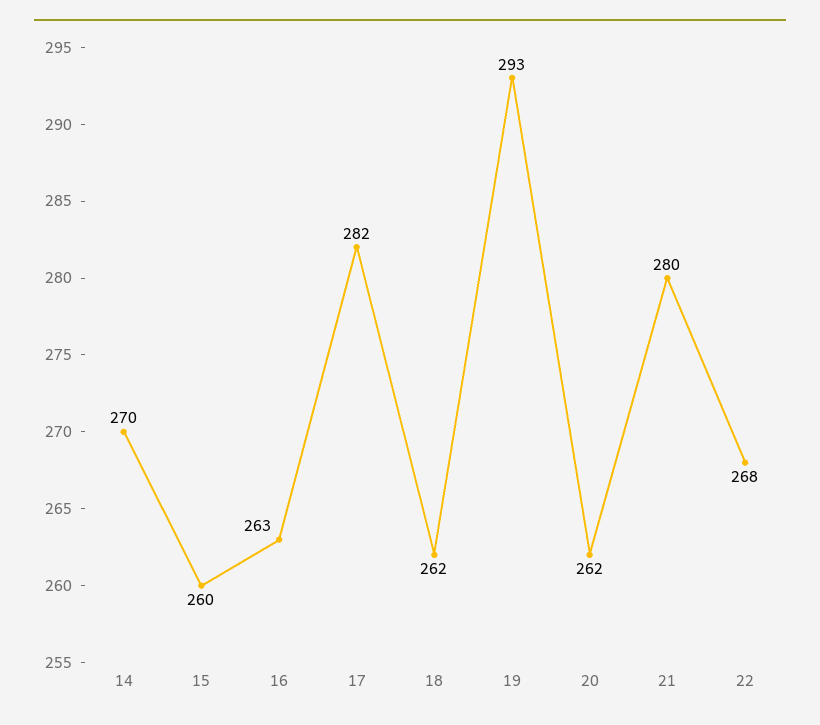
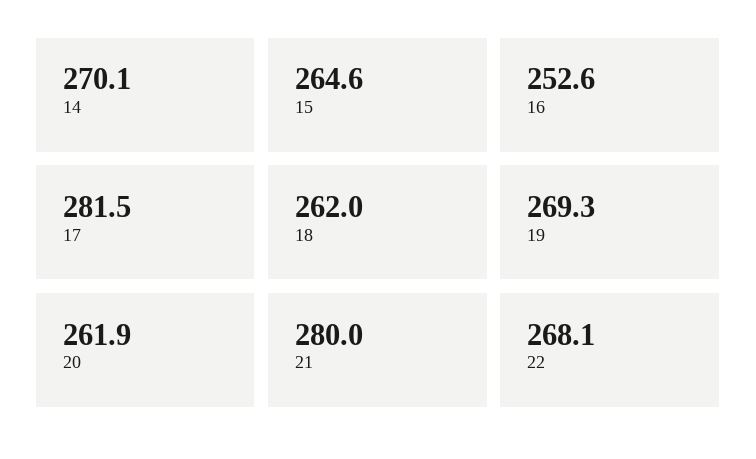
15: 260 -> 264.6
16: 263 -> 252.6
19: 293 -> 269.3

